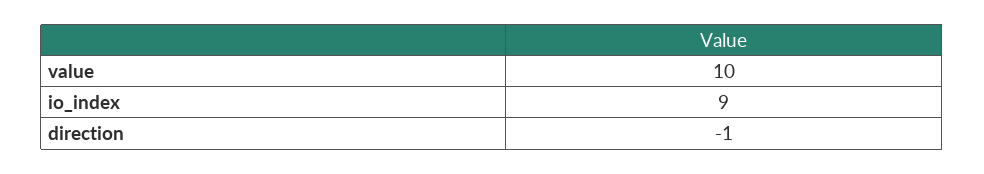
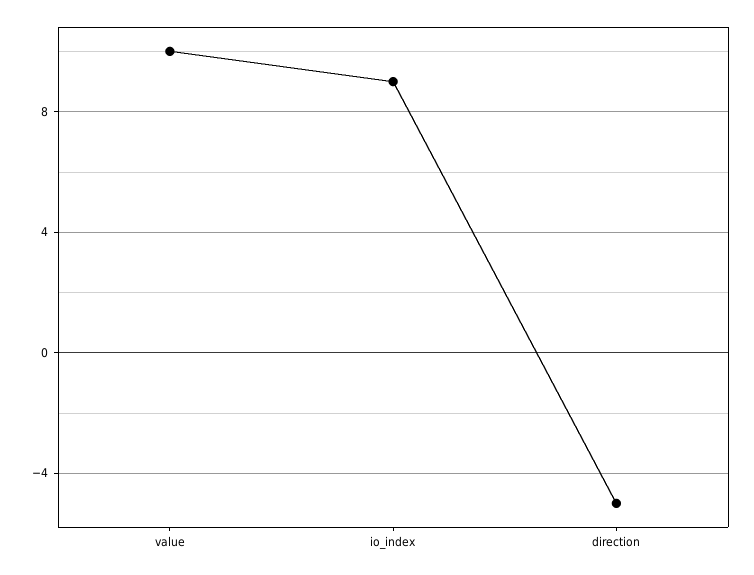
direction: -1 -> -5

